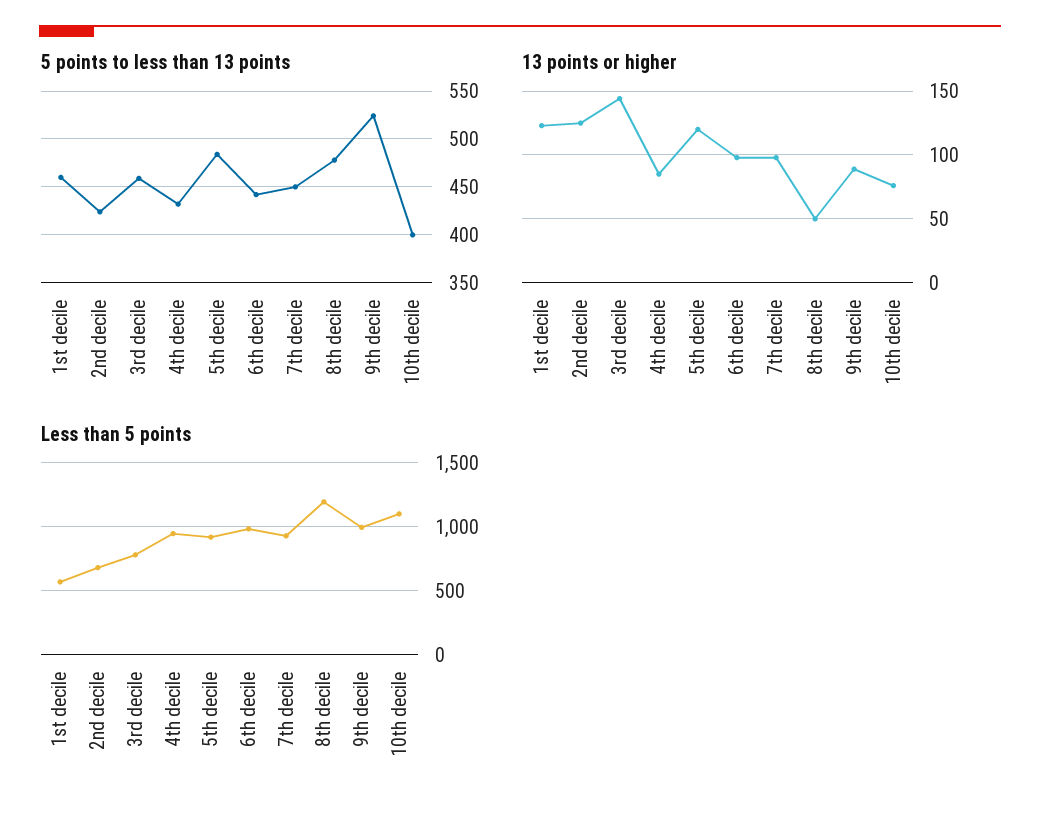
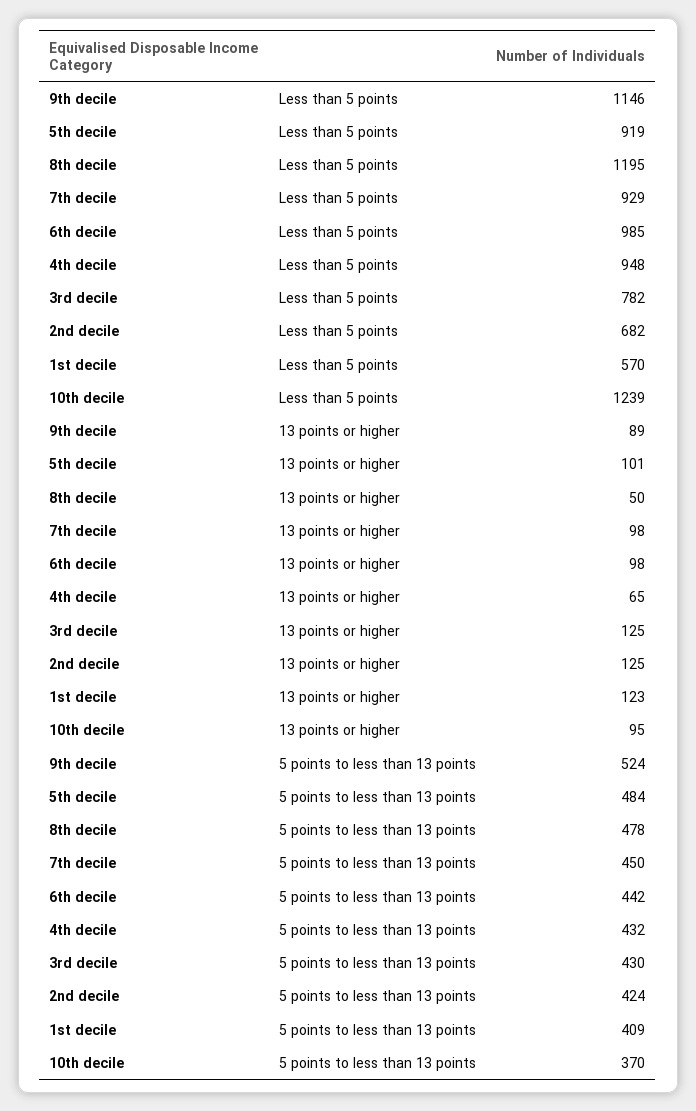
5 points to less than 13 points, 1st decile: 460 -> 409
5 points to less than 13 points, 3rd decile: 460 -> 430
5 points to less than 13 points, 10th decile: 400 -> 370
13 points or higher, 3rd decile: 145 -> 125
13 points or higher, 4th decile: 85 -> 65
13 points or higher, 5th decile: 120 -> 101
13 points or higher, 10th decile: 75 -> 95
Less than 5 points, 9th decile: 1000 -> 1146
Less than 5 points, 10th decile: 1100 -> 1239

